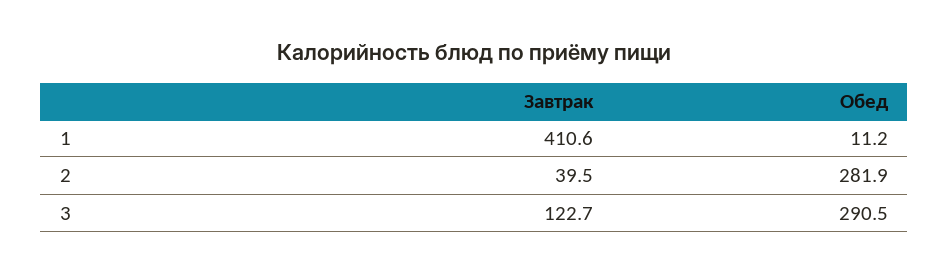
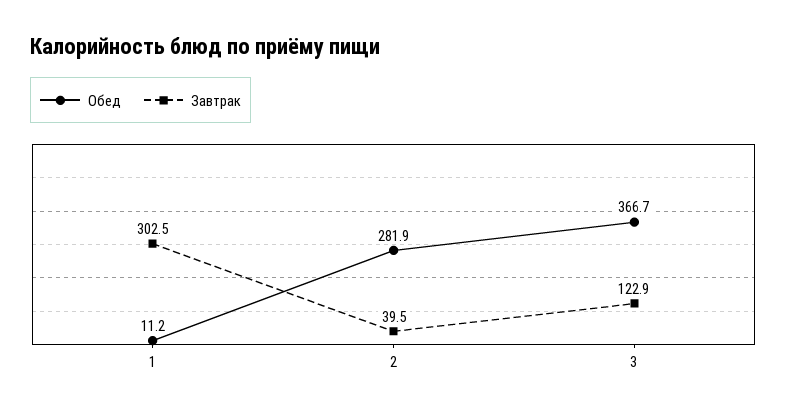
Завтрак, 1: 410.6 -> 302.5
Завтрак, 3: 122.7 -> 122.9
Обед, 3: 290.5 -> 366.7

